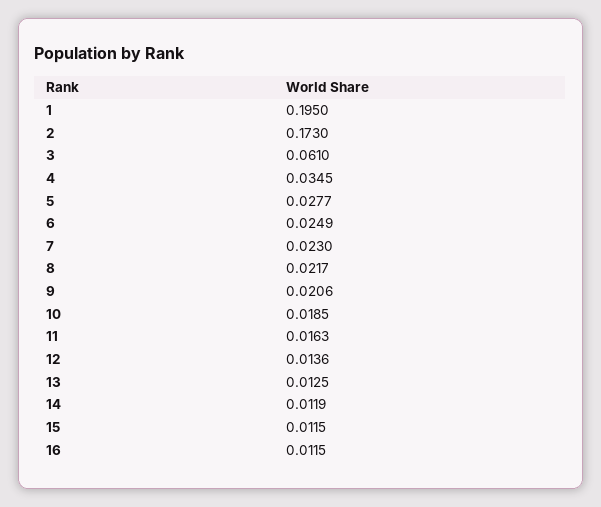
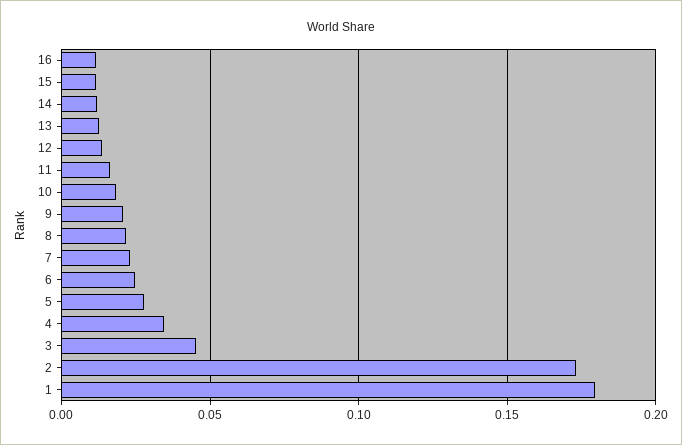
1: 0.195 -> 0.18
3: 0.061 -> 0.045

